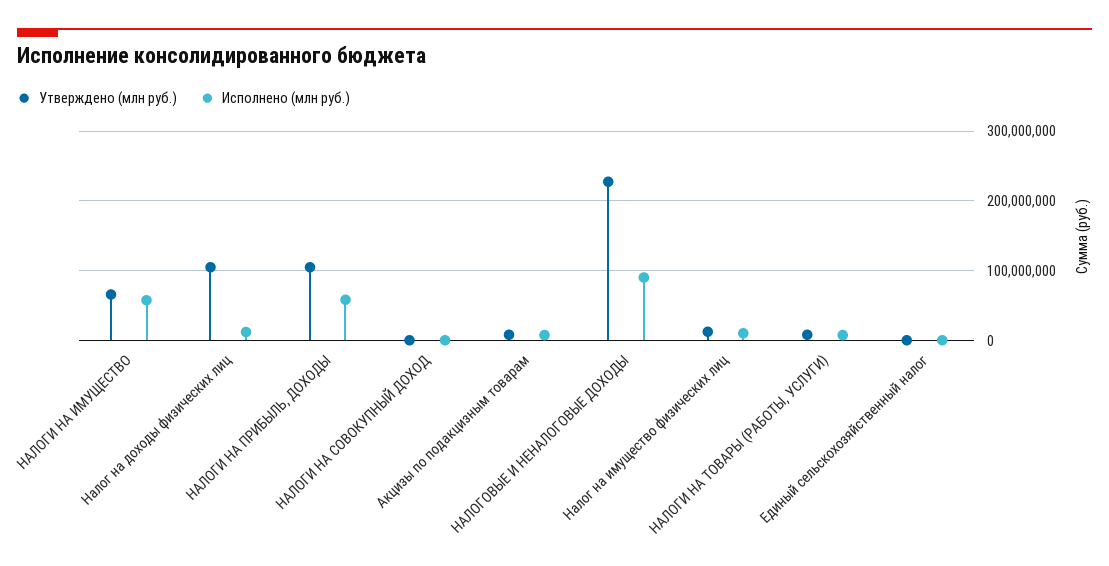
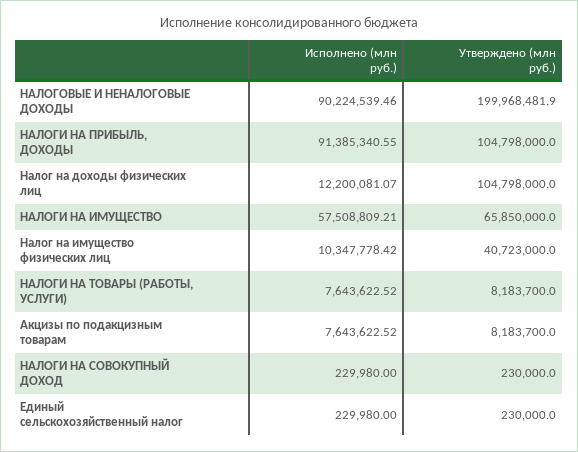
Исполнено (млн руб.), НАЛОГИ НА ПРИБЫЛЬ, ДОХОДЫ: 60000000 -> 91385340.55
Утверждено (млн руб.), НАЛОГОВЫЕ И НЕНАЛОГОВЫЕ ДОХОДЫ: 230000000 -> 199968481.9
Утверждено (млн руб.), Налог на имущество физических лиц: 10000000 -> 40723000

